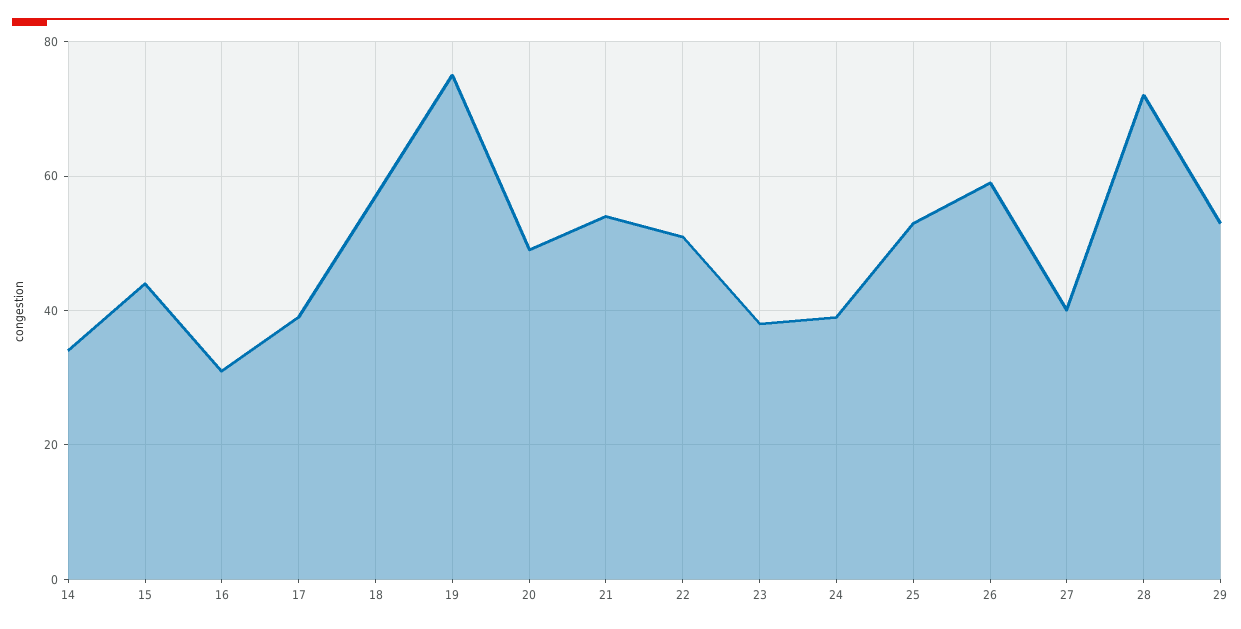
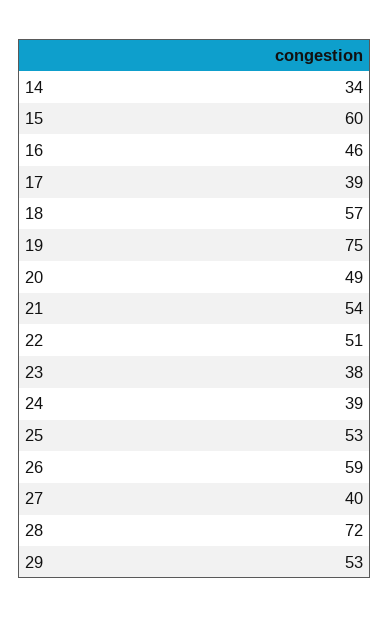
15: 45 -> 60
16: 30 -> 46

